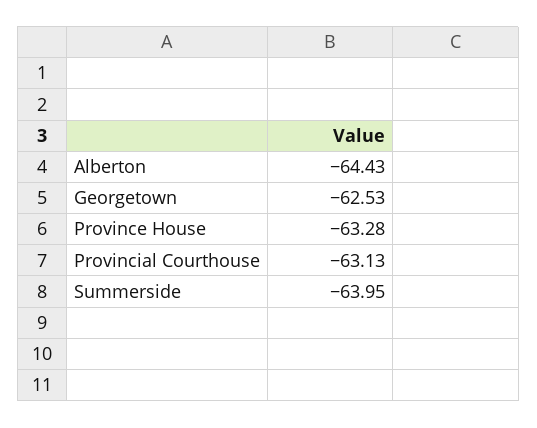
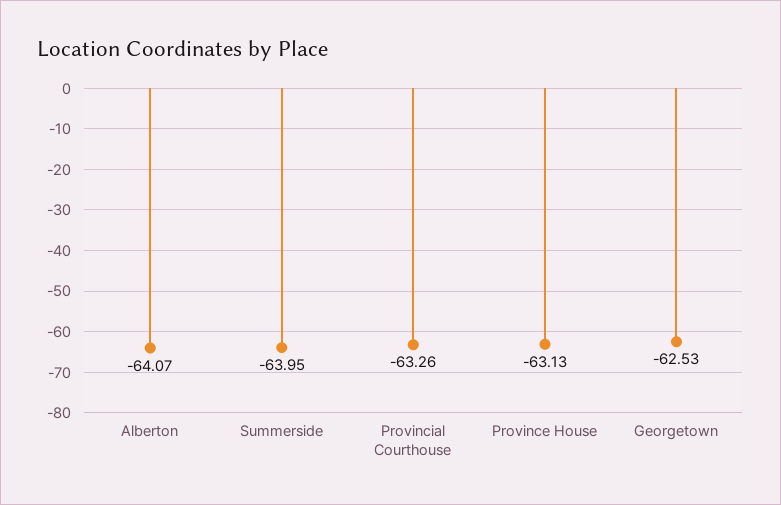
Alberton: -64.43 -> -64.07
Province House: -63.28 -> -63.13
Provincial Courthouse: -63.13 -> -63.26

